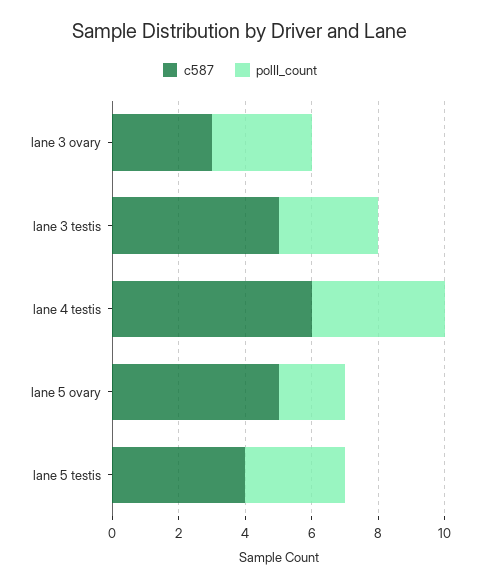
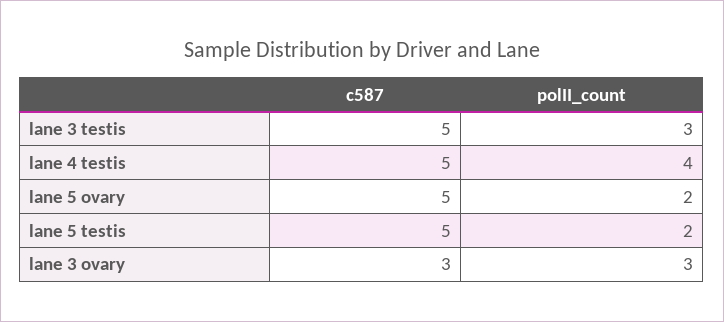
c587, lane 4 testis: 6 -> 5
c587, lane 5 testis: 4 -> 5
polII_count, lane 5 testis: 3 -> 2

